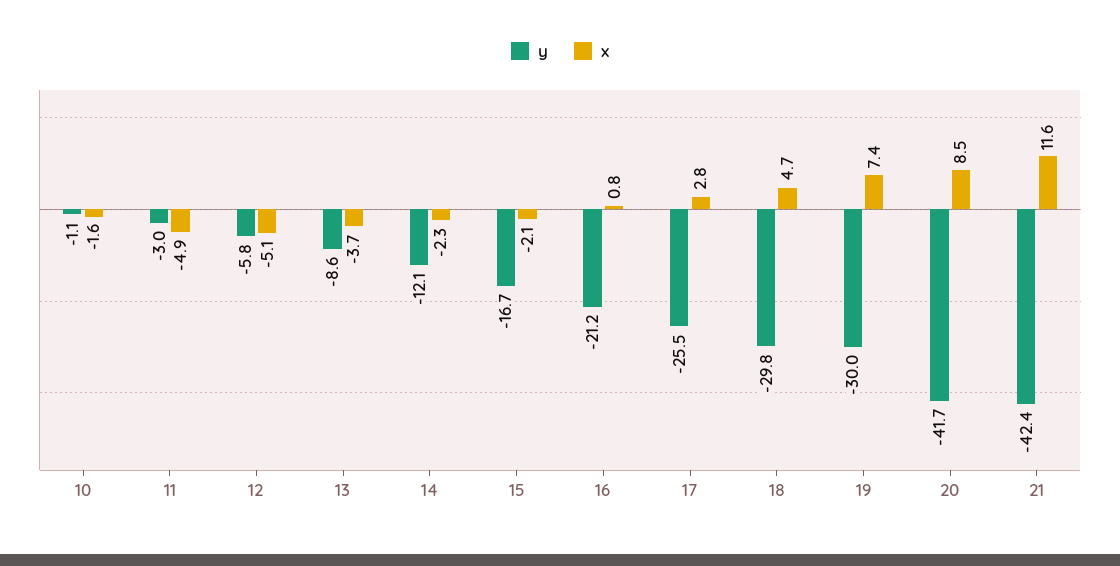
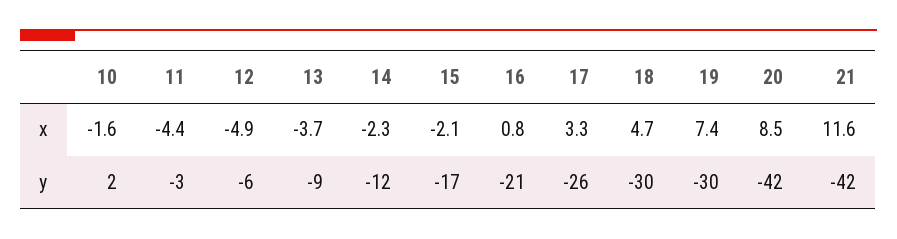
y, 10: -1.1 -> 2
x, 11: -4.9 -> -4.4
x, 12: -5.1 -> -4.9
x, 17: 2.8 -> 3.3

